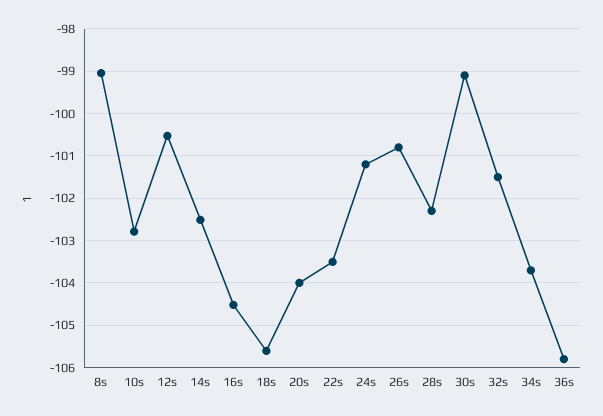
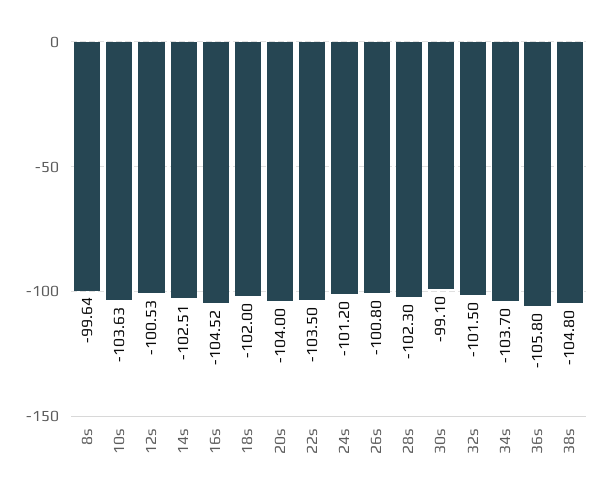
8s: -99 -> -99.64
10s: -102.8 -> -103.63
18s: -105.6 -> -102
38s: none -> -104.8

